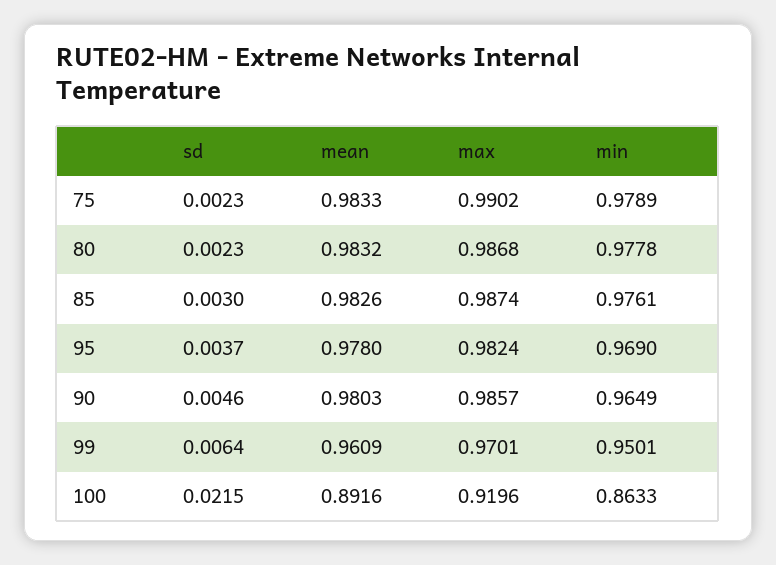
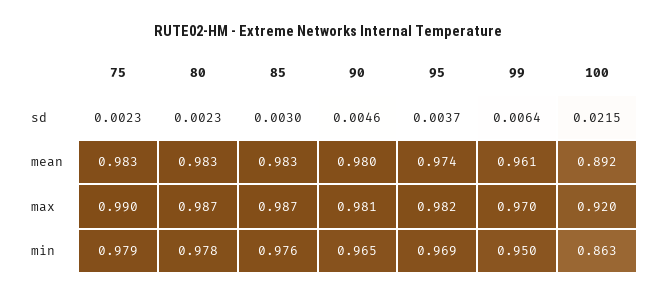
mean, 95: 0.978 -> 0.974
max, 90: 0.9857 -> 0.981

